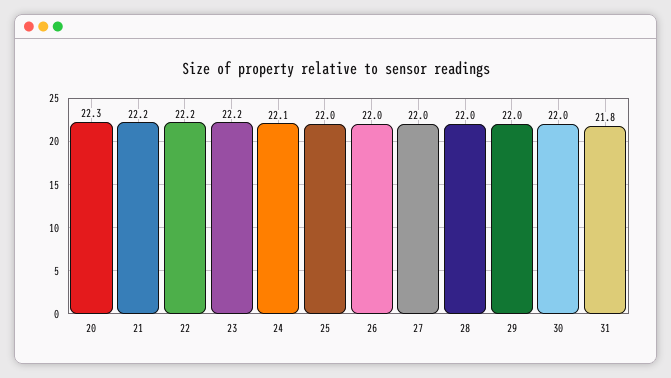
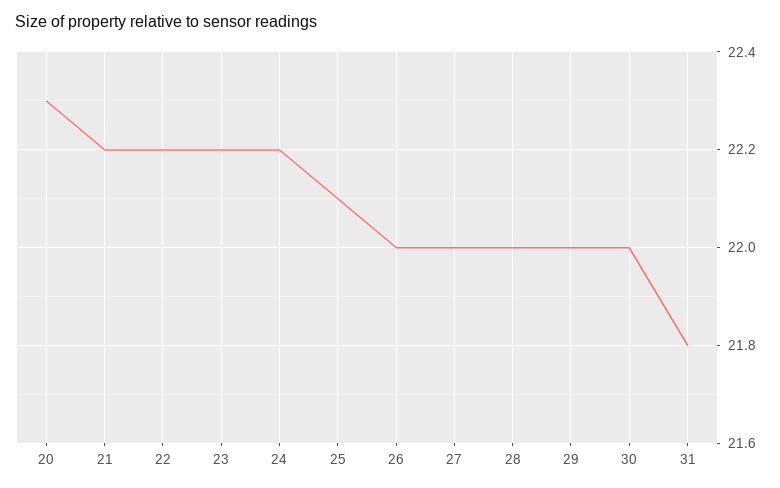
24: 22.1 -> 22.2
25: 22 -> 22.1

